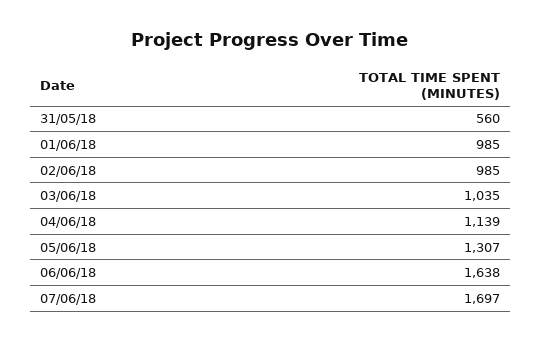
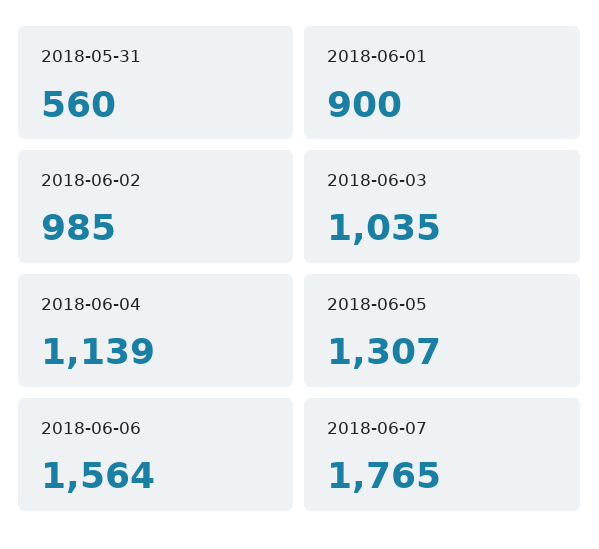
01/06/18: 985 -> 900
06/06/18: 1638 -> 1564
07/06/18: 1697 -> 1765

